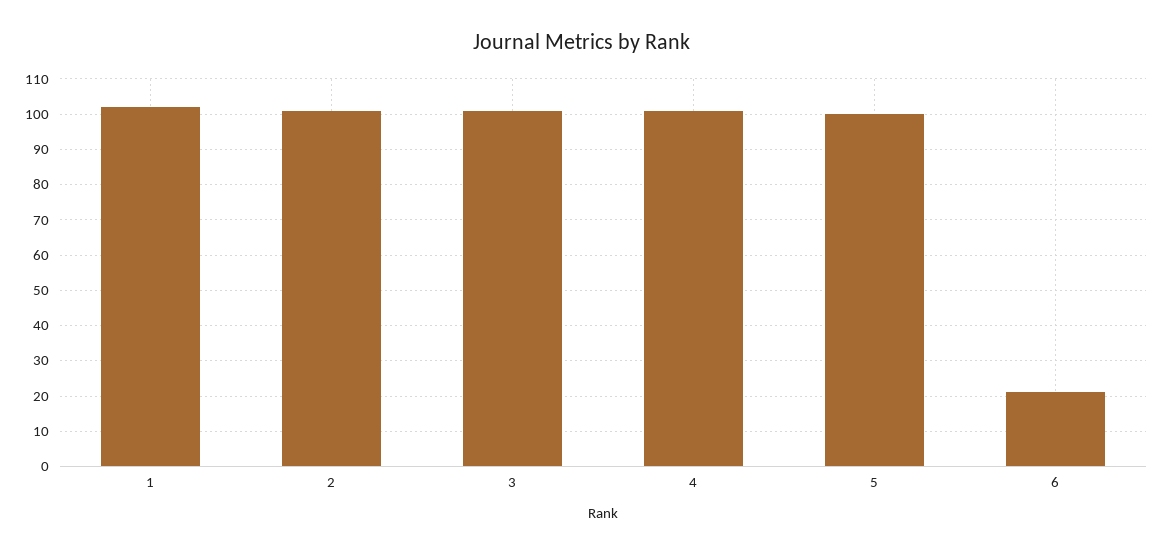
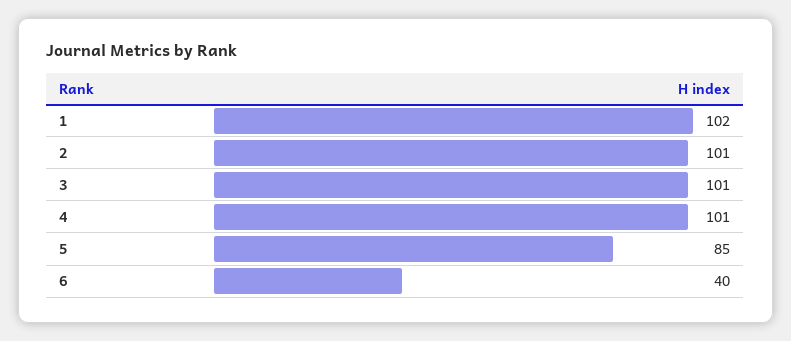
5: 100 -> 85
6: 20 -> 40

